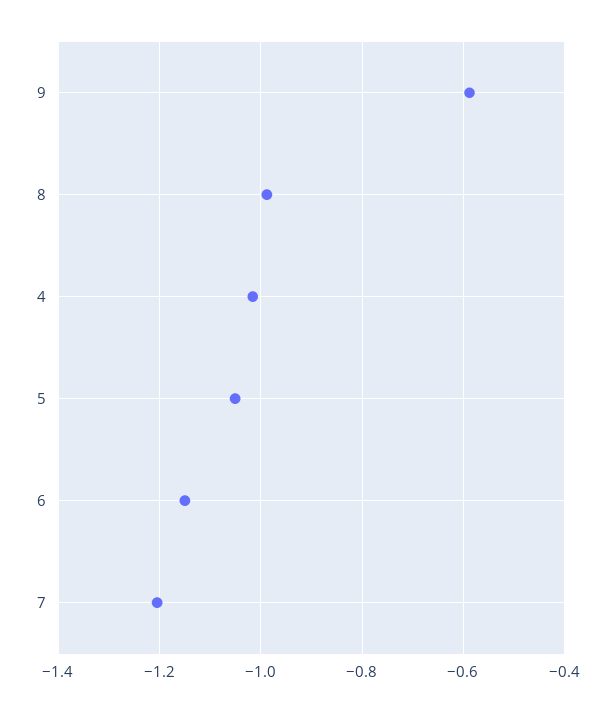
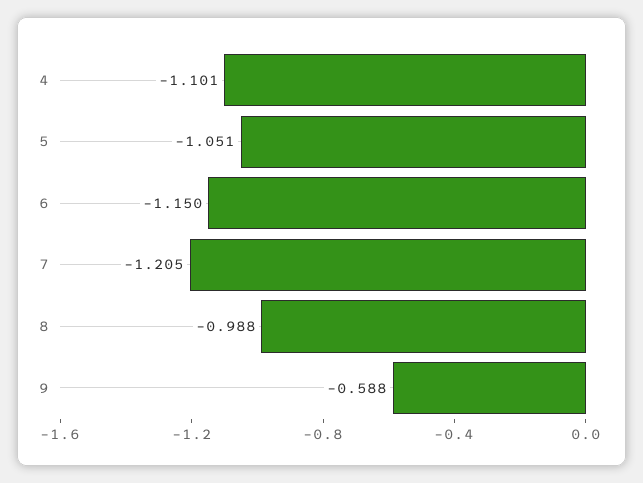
4: -1.02 -> -1.101

